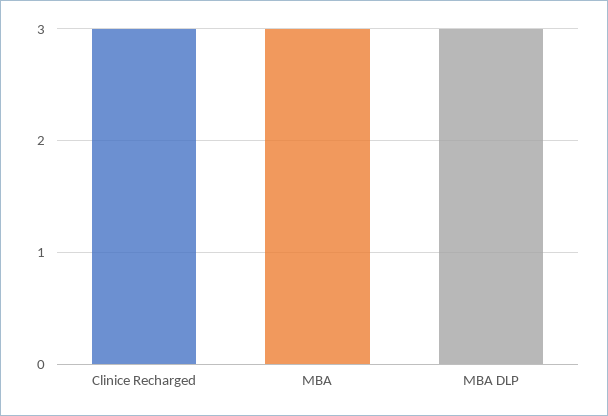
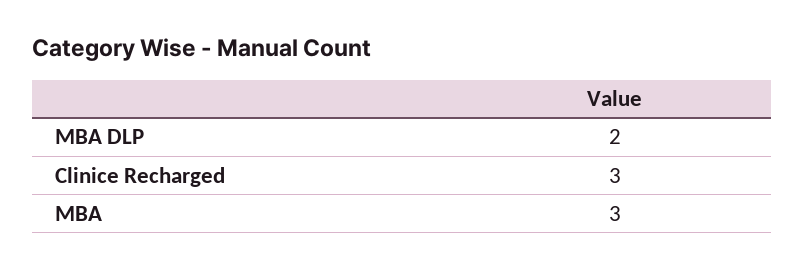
MBA DLP: 3 -> 2

